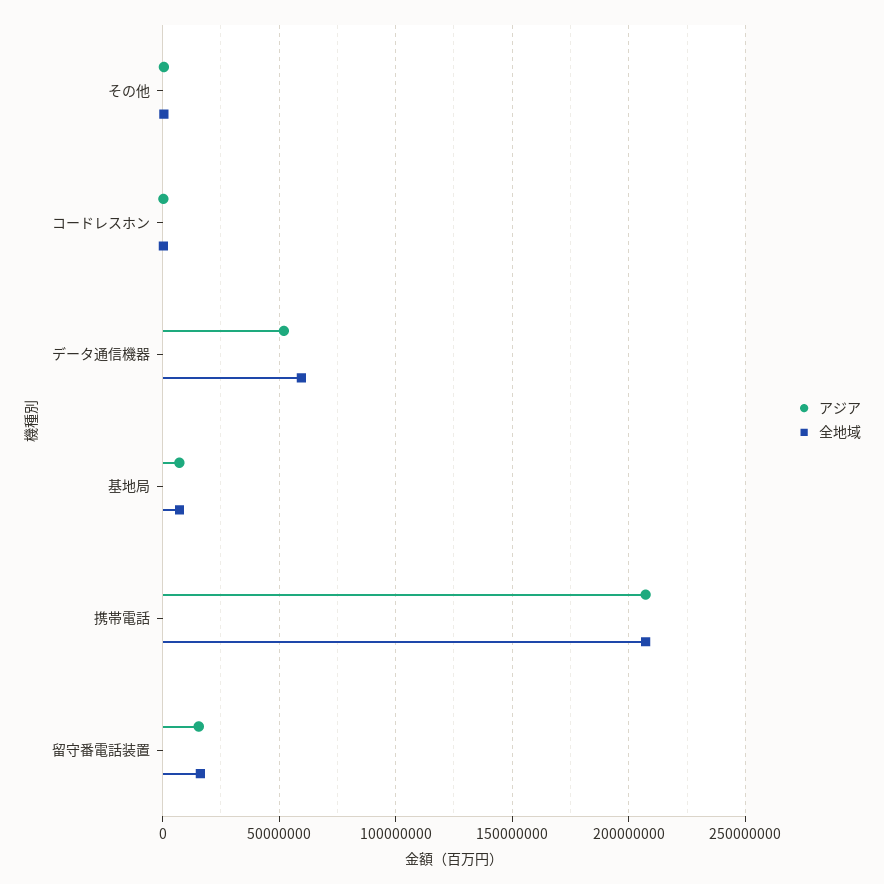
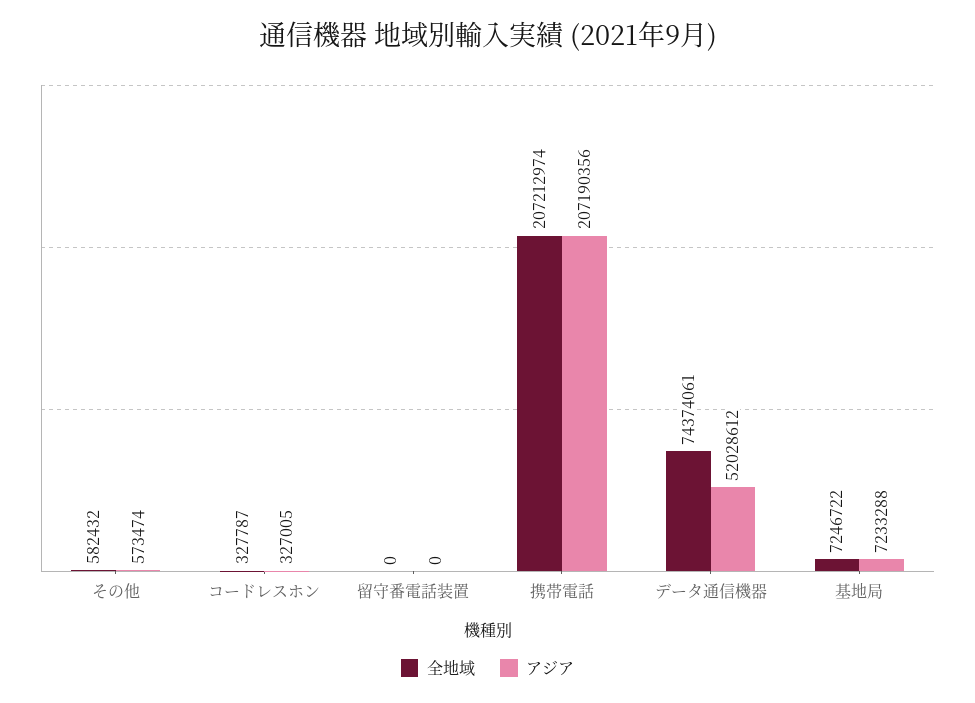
全地域, データ通信機器: 60000000 -> 74374061
アジア, 留守番電話装置: 15000000 -> 0
全地域, 留守番電話装置: 15000000 -> 0

